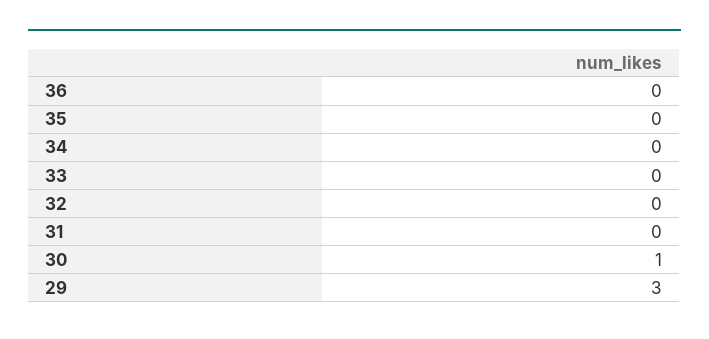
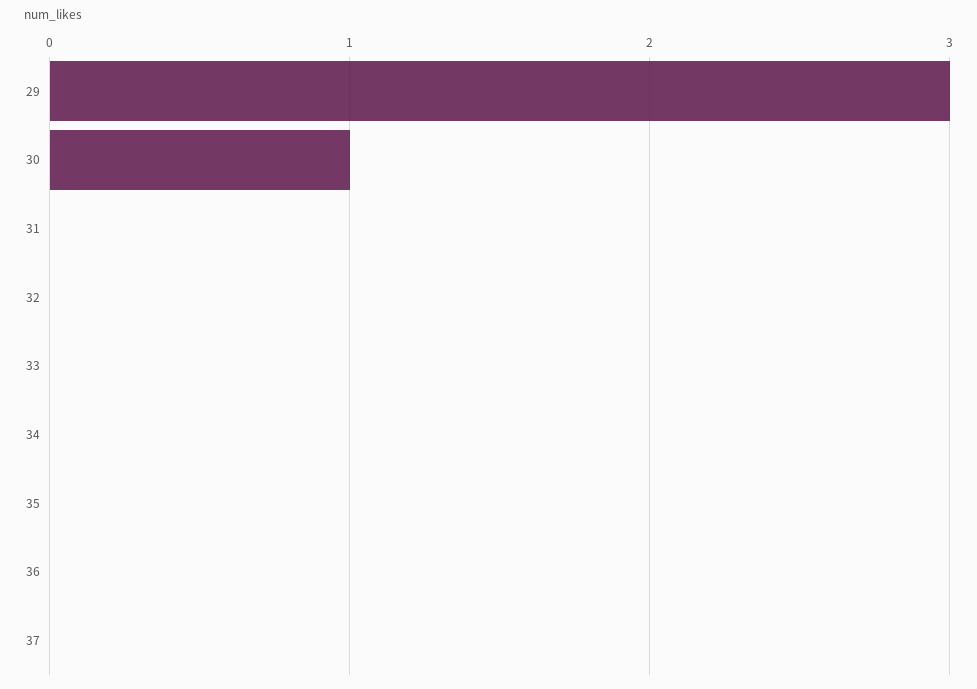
37: none -> 0

